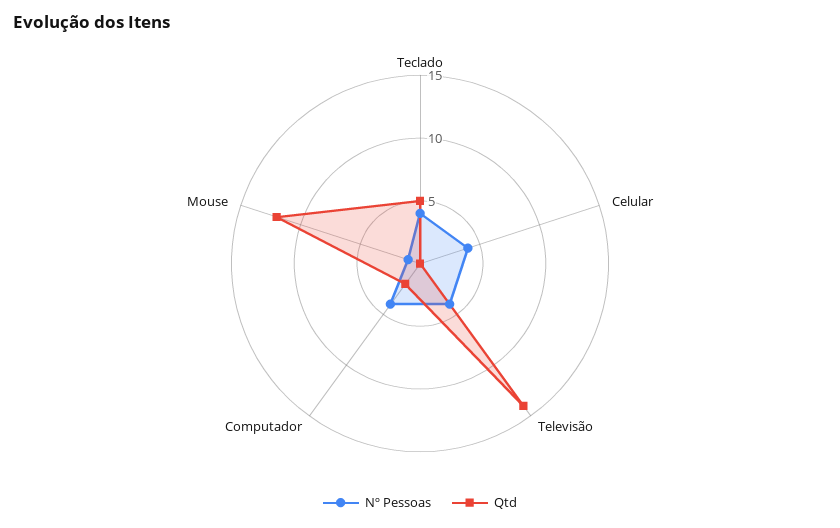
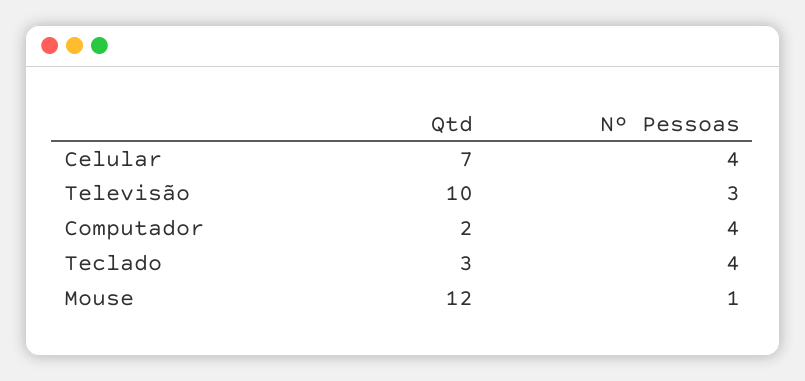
Qtd, Teclado: 5 -> 3
Qtd, Celular: 0 -> 7
Nº Pessoas, Televisão: 4 -> 3
Qtd, Televisão: 14 -> 10

